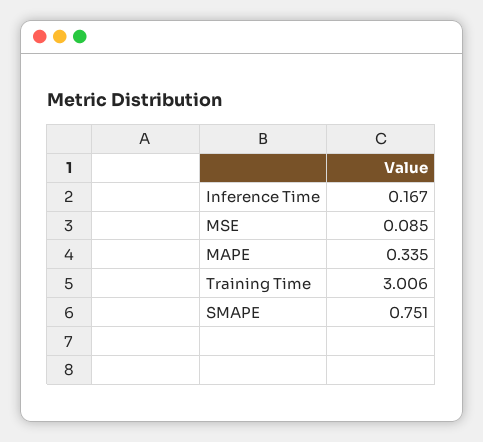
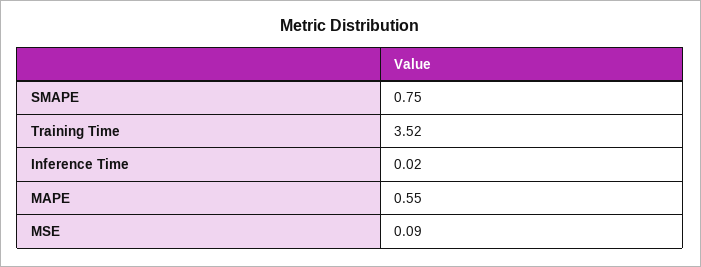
Inference Time: 0.167 -> 0.02
MAPE: 0.335 -> 0.55
Training Time: 3.006 -> 3.52

